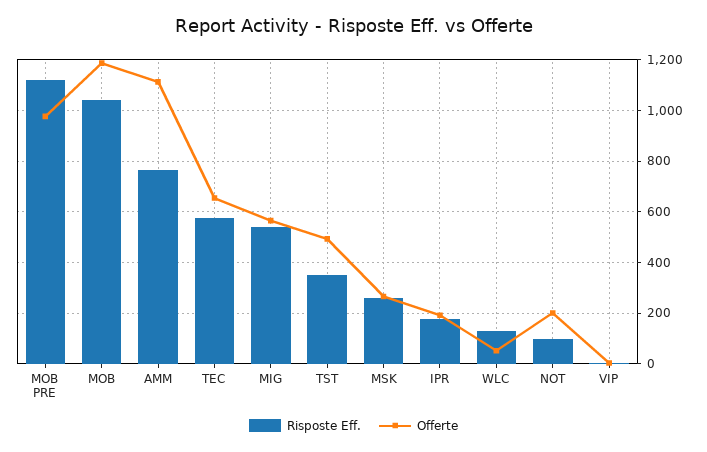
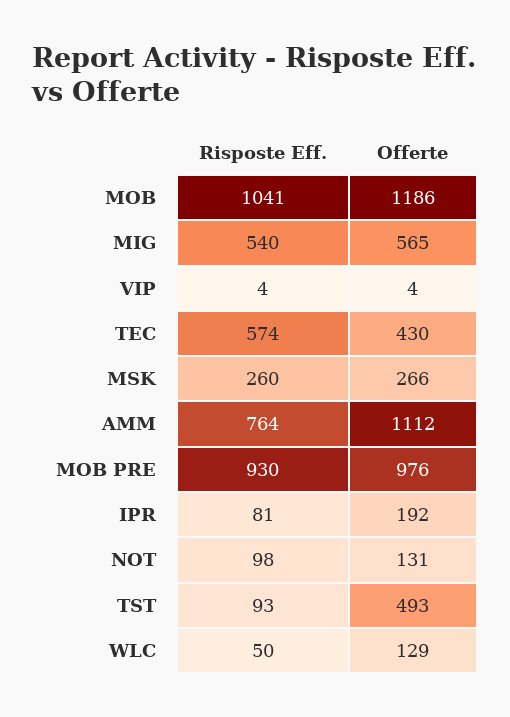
Risposte Eff., MOB PRE: 1125 -> 930
Offerte, TEC: 650 -> 430
Risposte Eff., TST: 350 -> 93
Risposte Eff., IPR: 175 -> 81
Risposte Eff., WLC: 125 -> 50
Offerte, WLC: 50 -> 129
Offerte, NOT: 200 -> 131

